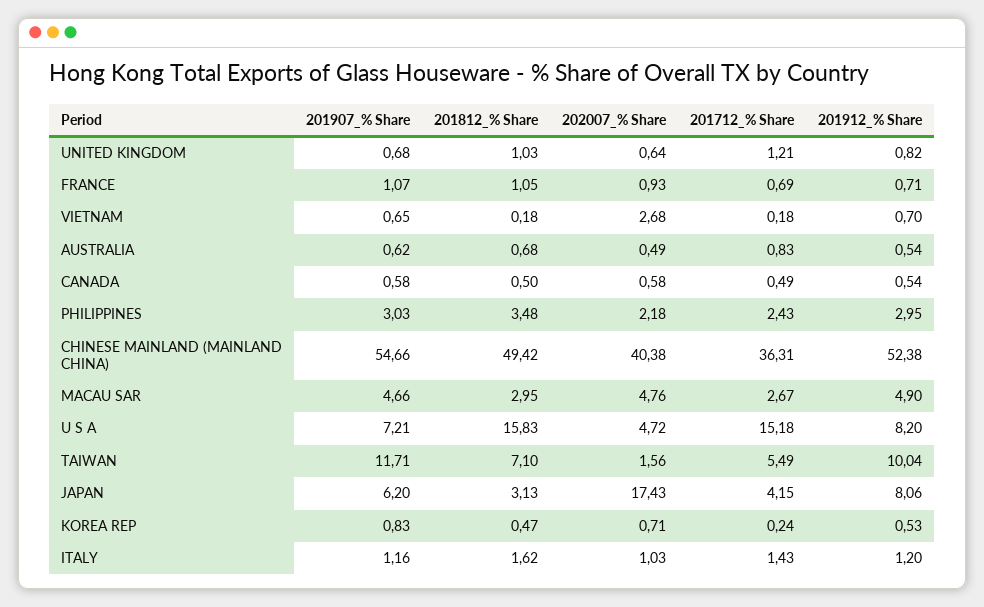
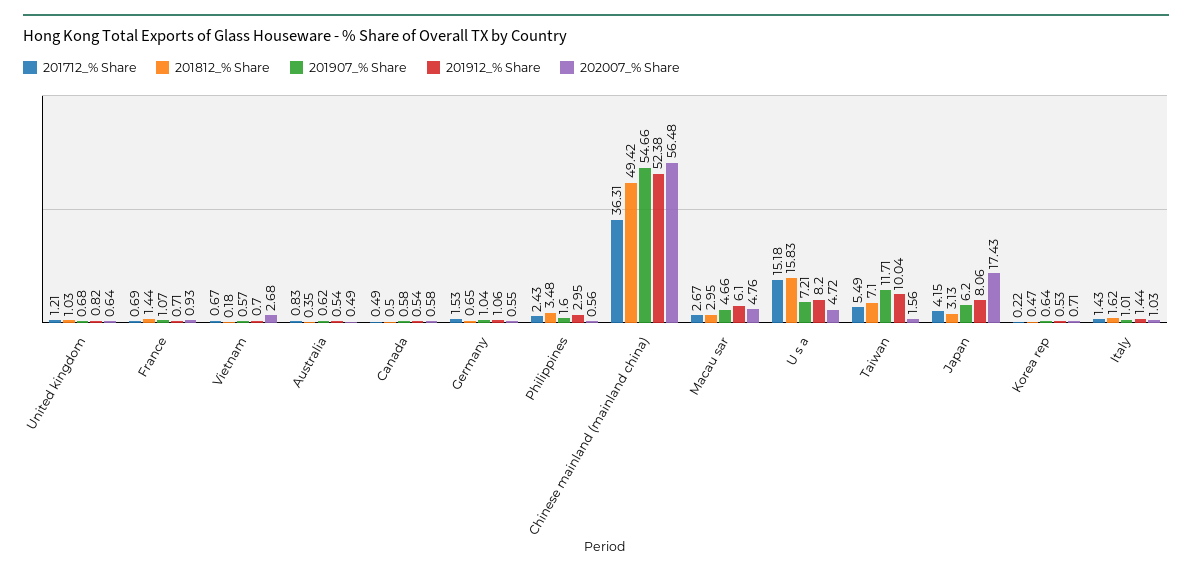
201812_% Share, FRANCE: 1.05 -> 1.44
201907_% Share, VIETNAM: 0.65 -> 0.57
201712_% Share, VIETNAM: 0.18 -> 0.67
201812_% Share, AUSTRALIA: 0.68 -> 0.35
201907_% Share, PHILIPPINES: 3.03 -> 1.6
202007_% Share, PHILIPPINES: 2.18 -> 0.56
202007_% Share, CHINESE MAINLAND (MAINLAND CHINA): 40.38 -> 56.48
201912_% Share, MACAU SAR: 4.9 -> 6.1
201907_% Share, KOREA REP: 0.83 -> 0.64
201712_% Share, KOREA REP: 0.24 -> 0.22
201907_% Share, ITALY: 1.16 -> 1.01
201912_% Share, ITALY: 1.2 -> 1.44
201712_% Share, Germany: none -> 1.53
201812_% Share, Germany: none -> 0.65
201907_% Share, Germany: none -> 1.04
201912_% Share, Germany: none -> 1.06
202007_% Share, Germany: none -> 0.55

